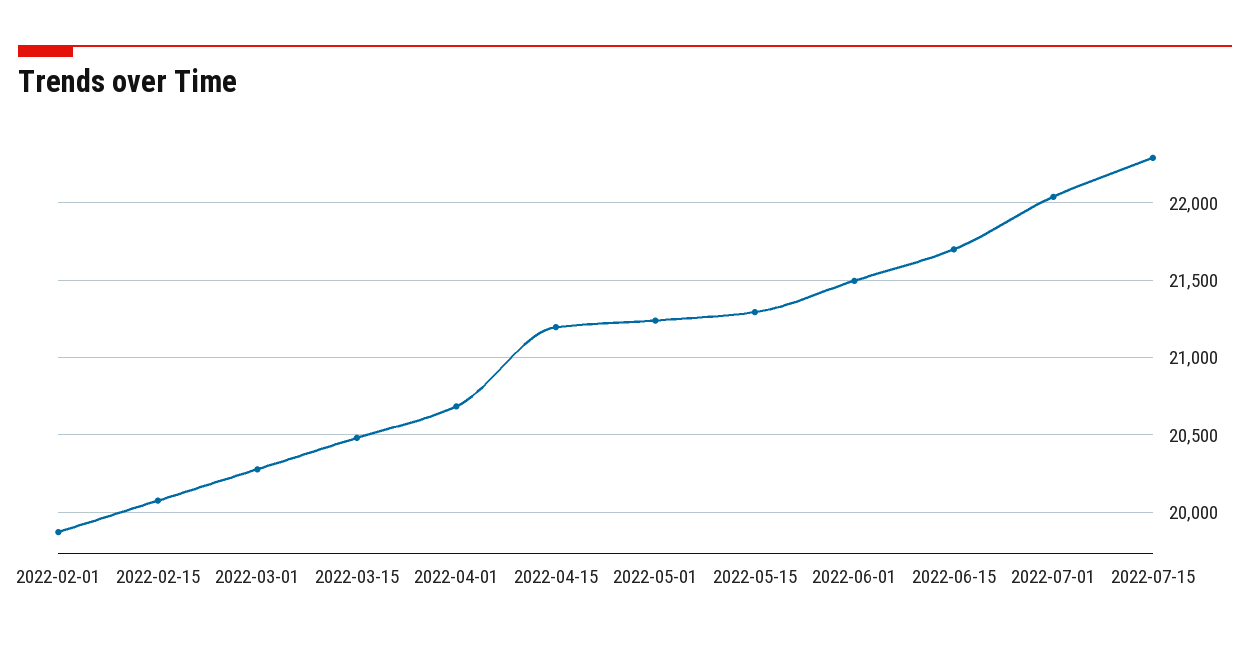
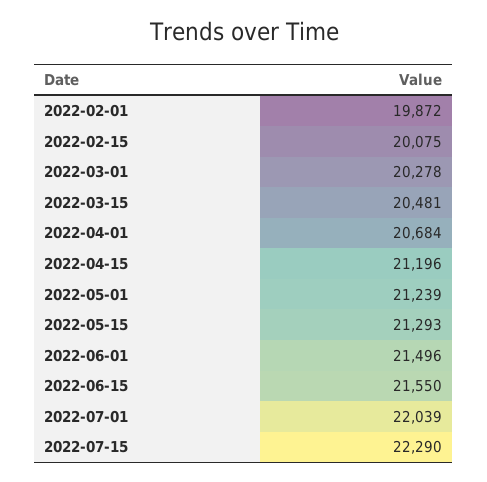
2022-06-15: 21700 -> 21550

